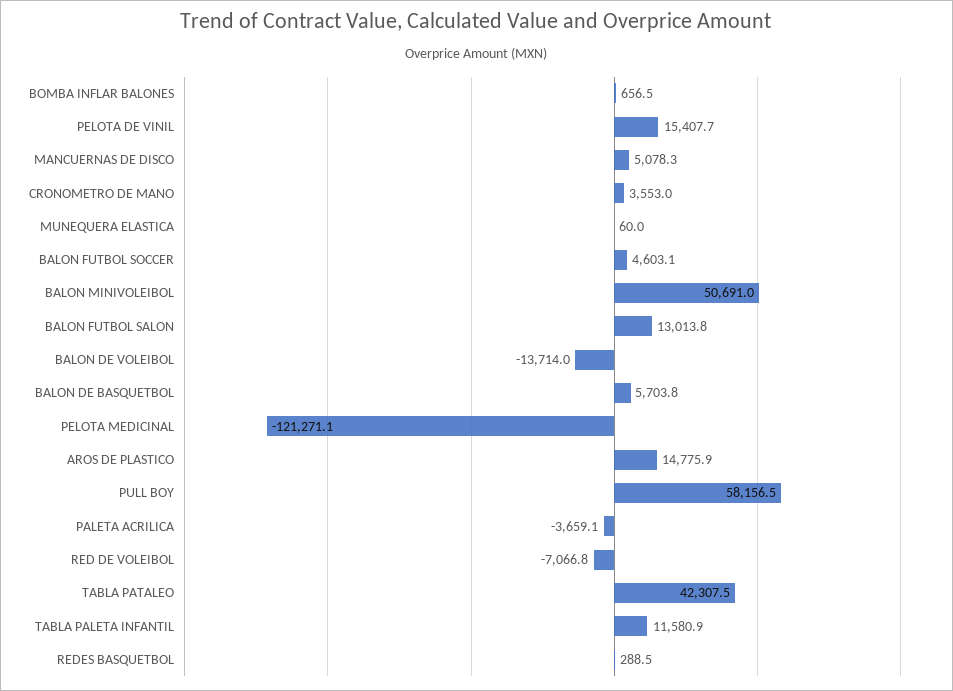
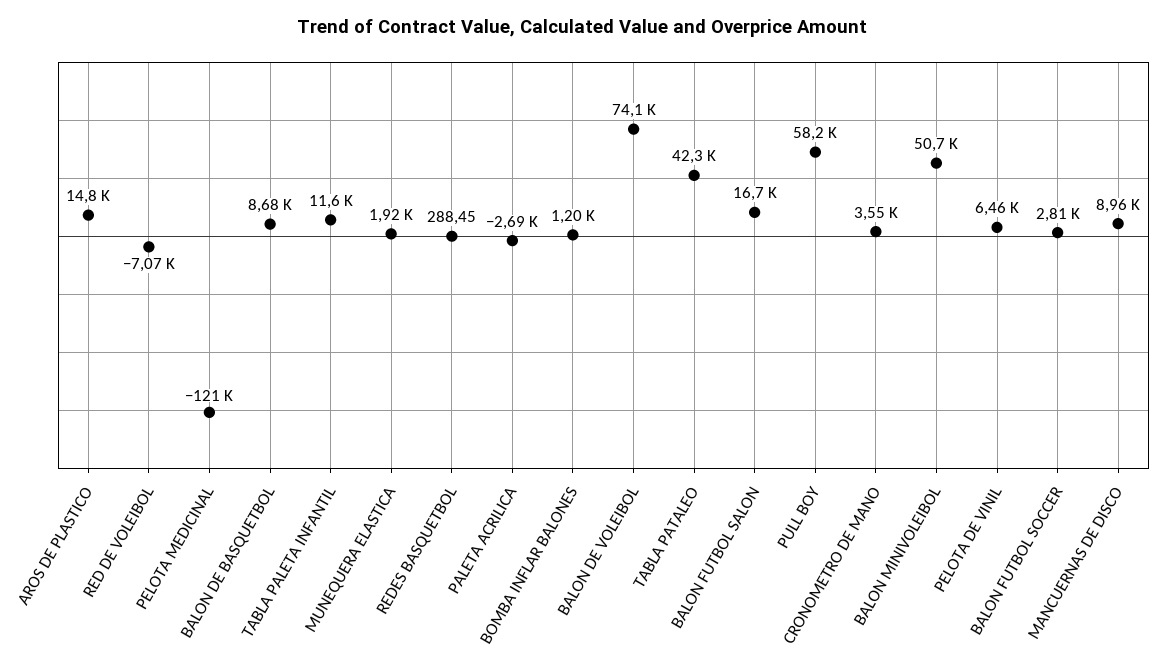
BOMBA INFLAR BALONES: 656.5 -> 1200
PELOTA DE VINIL: 15407.7 -> 6460
MANCUERNAS DE DISCO: 5078.3 -> 8960
MUNEQUERA ELASTICA: 60 -> 1920
BALON FUTBOL SOCCER: 4603.1 -> 2810
BALON FUTBOL SALON: 13013.8 -> 16700
BALON DE VOLEIBOL: -13714 -> 74100
BALON DE BASQUETBOL: 5703.8 -> 8680
PALETA ACRILICA: -3659.1 -> -2690

